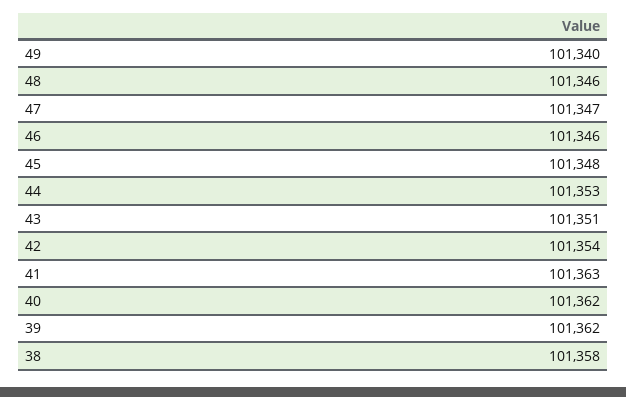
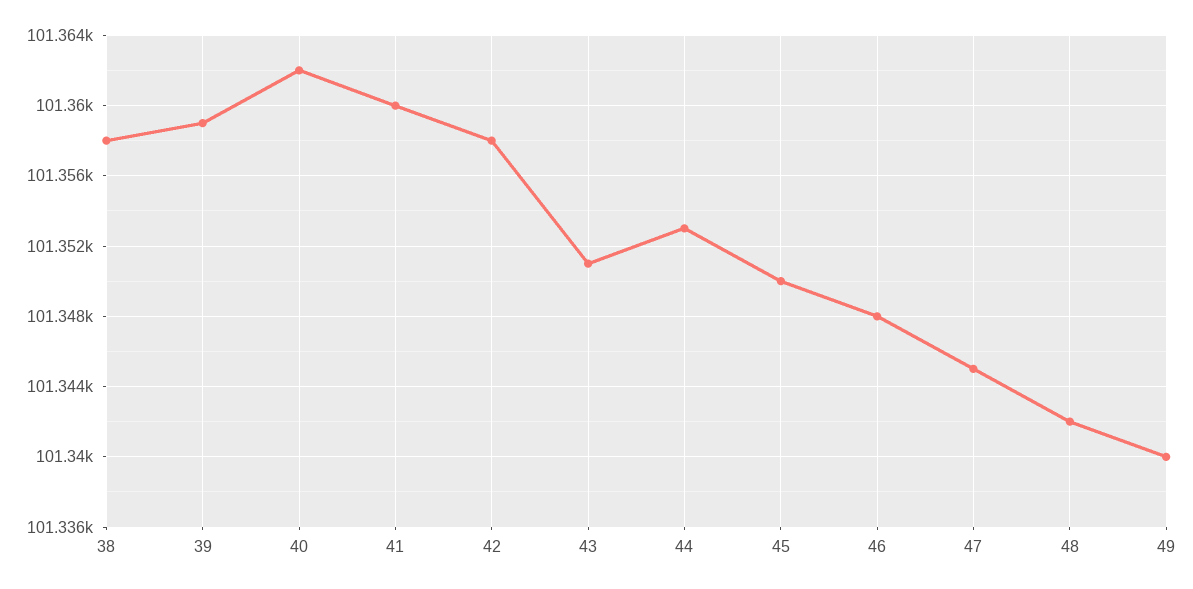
48: 101346 -> 101342
47: 101347 -> 101345
46: 101346 -> 101348
45: 101348 -> 101350
42: 101354 -> 101358
41: 101363 -> 101360
39: 101362 -> 101359

